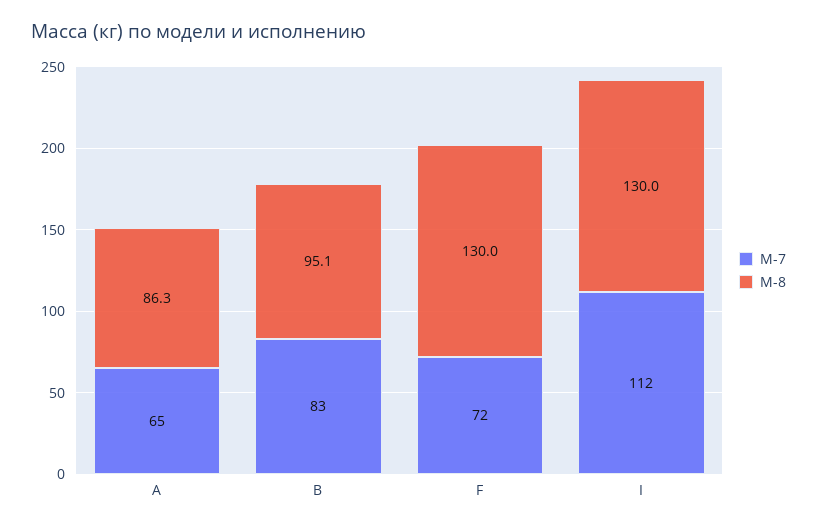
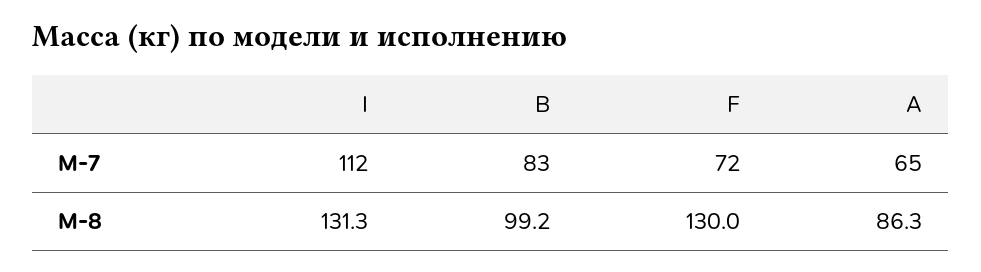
М-8, B: 95.1 -> 99.2
М-8, I: 130 -> 131.3

